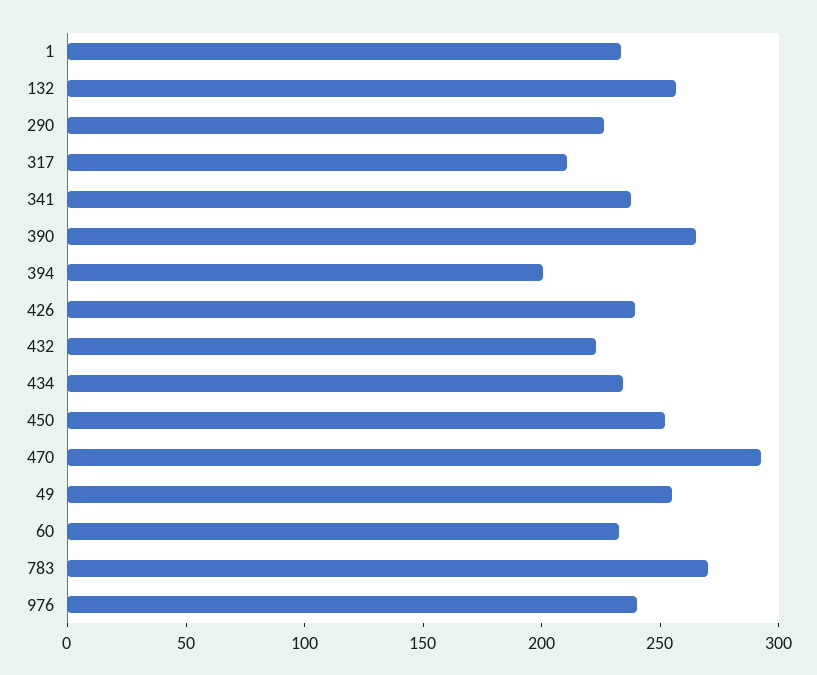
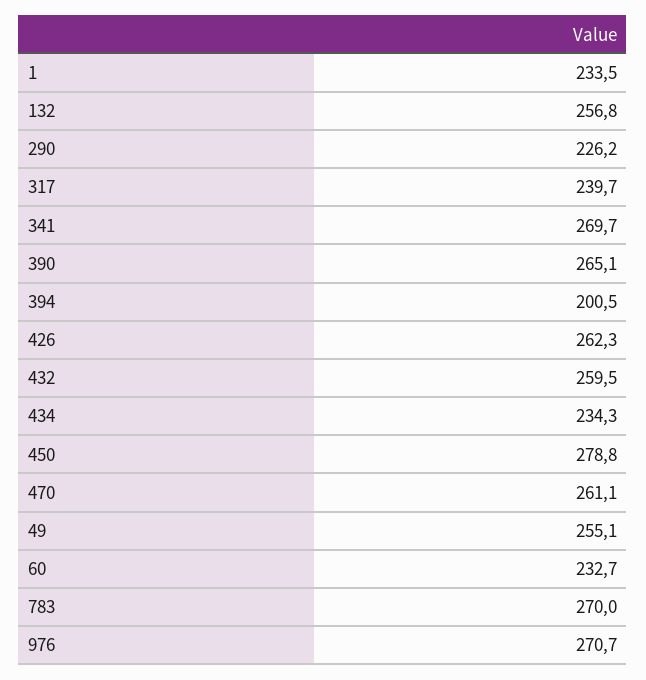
317: 210 -> 239.7
341: 240 -> 269.7
426: 240 -> 262.3
432: 220 -> 259.5
450: 250 -> 278.8
470: 290 -> 261.1
976: 240 -> 270.7

